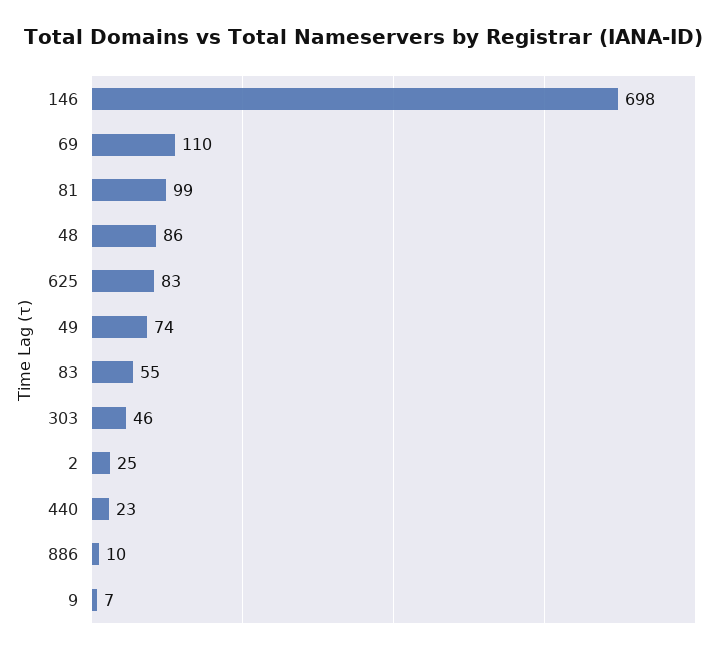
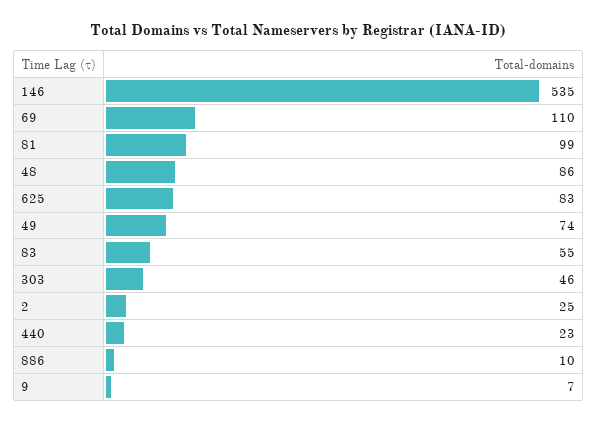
146: 698 -> 535

